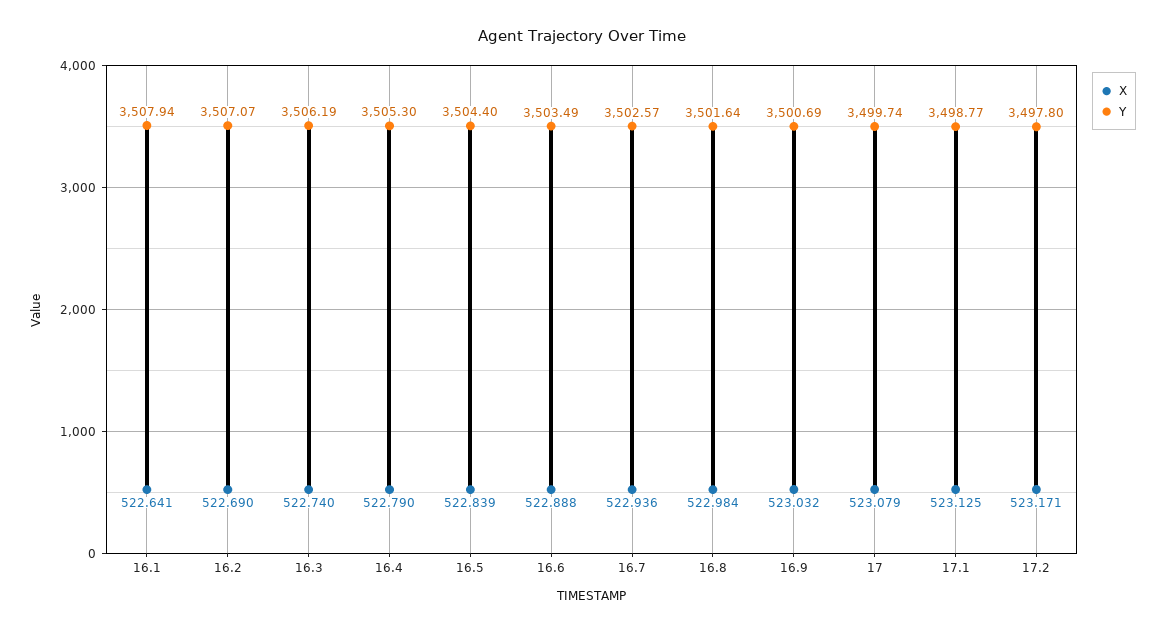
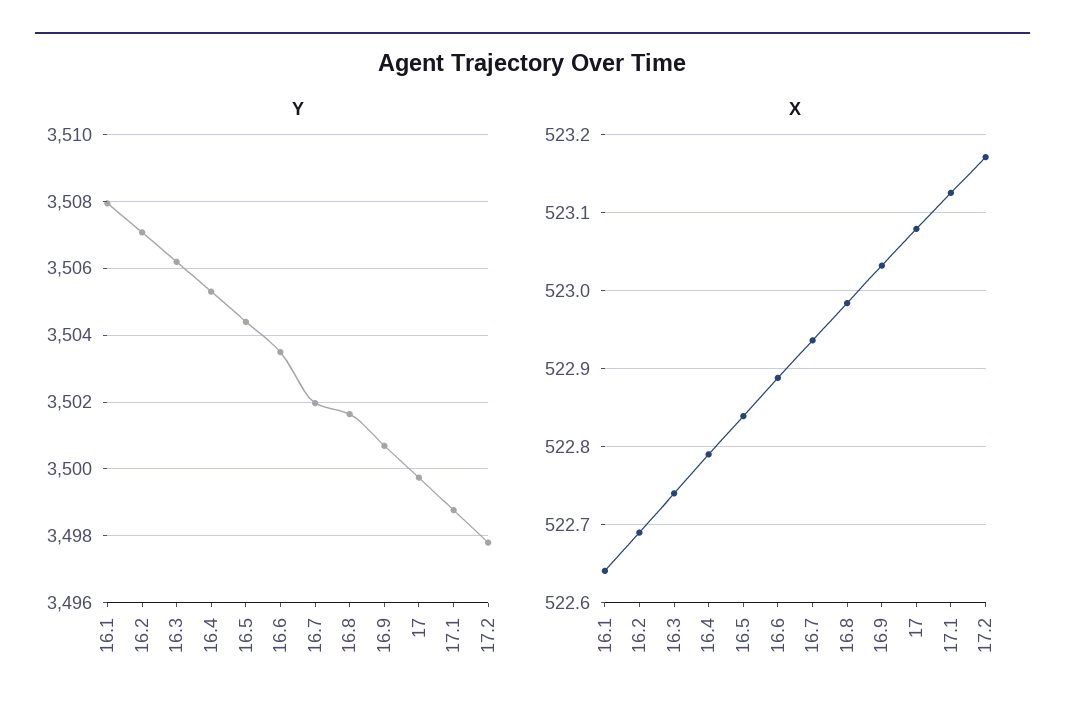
Y, 16.7: 3502.57 -> 3502

